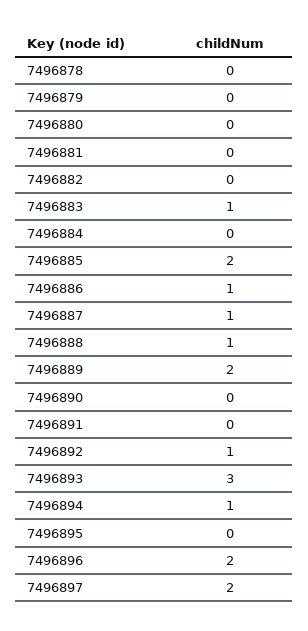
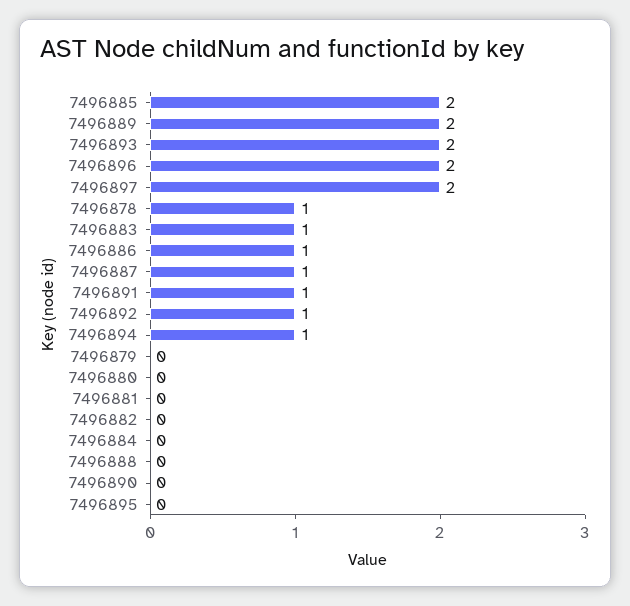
7496878: 0 -> 1
7496888: 1 -> 0
7496891: 0 -> 1
7496893: 3 -> 2

